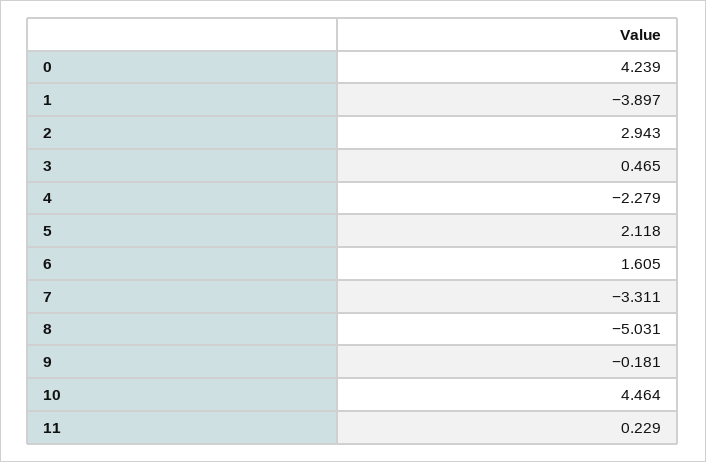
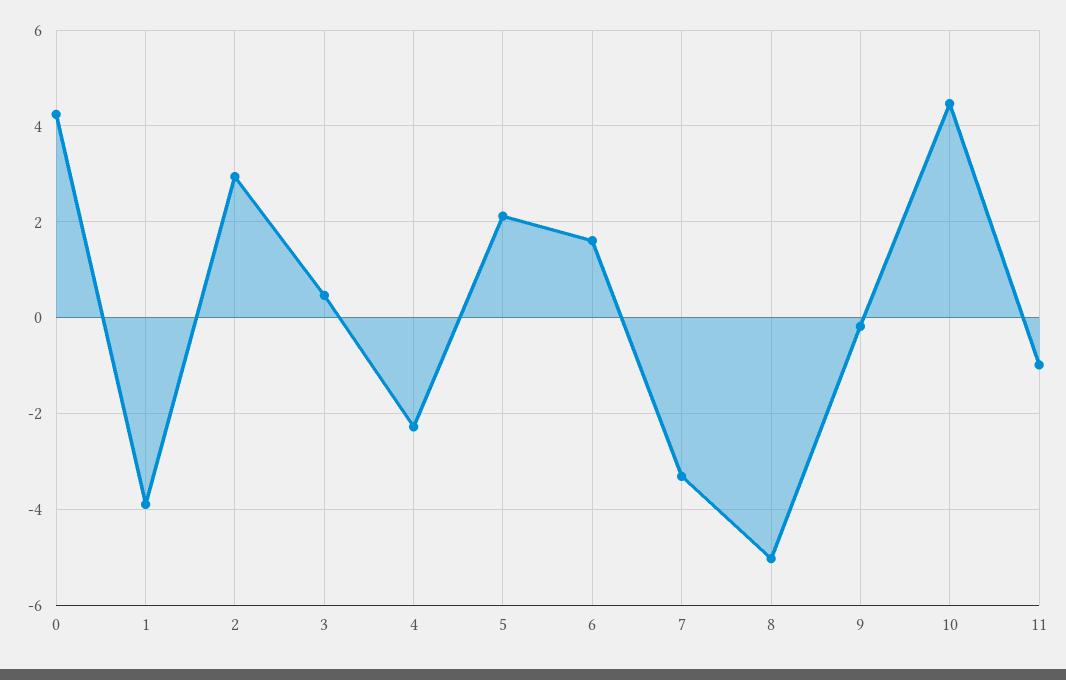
11: 0.229 -> -1

